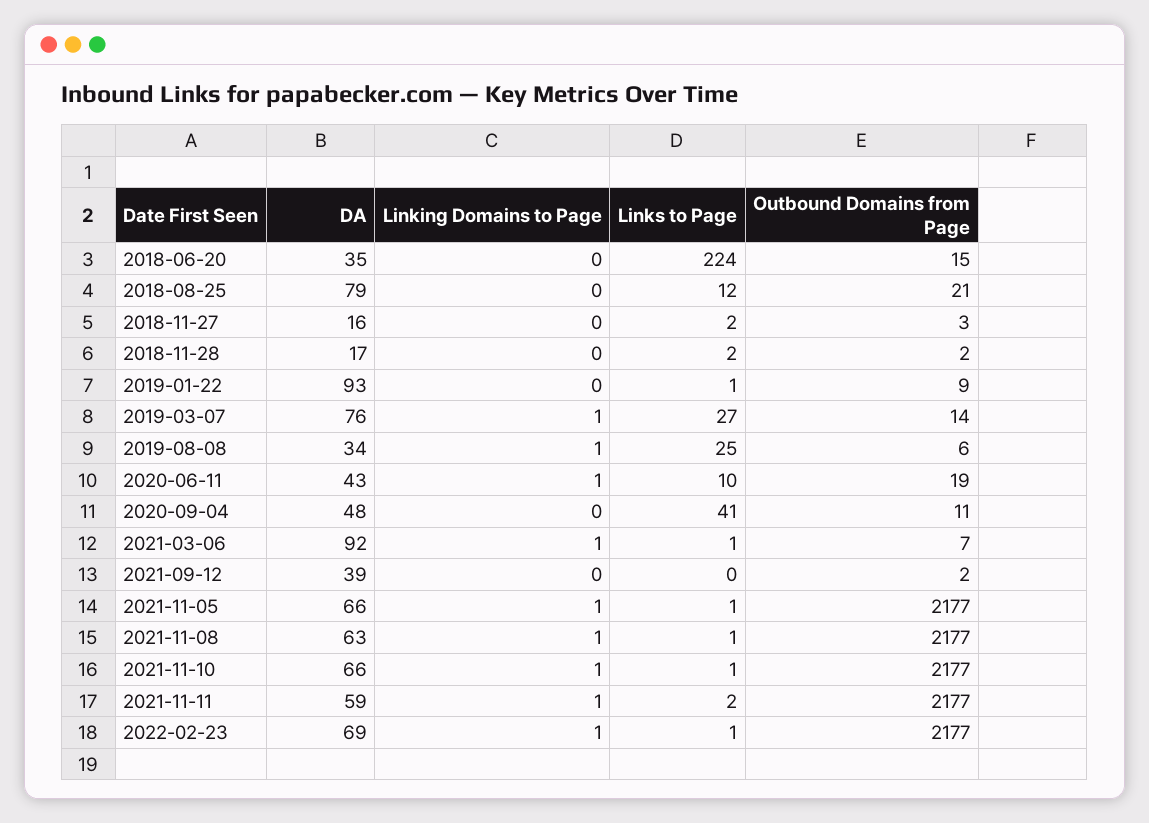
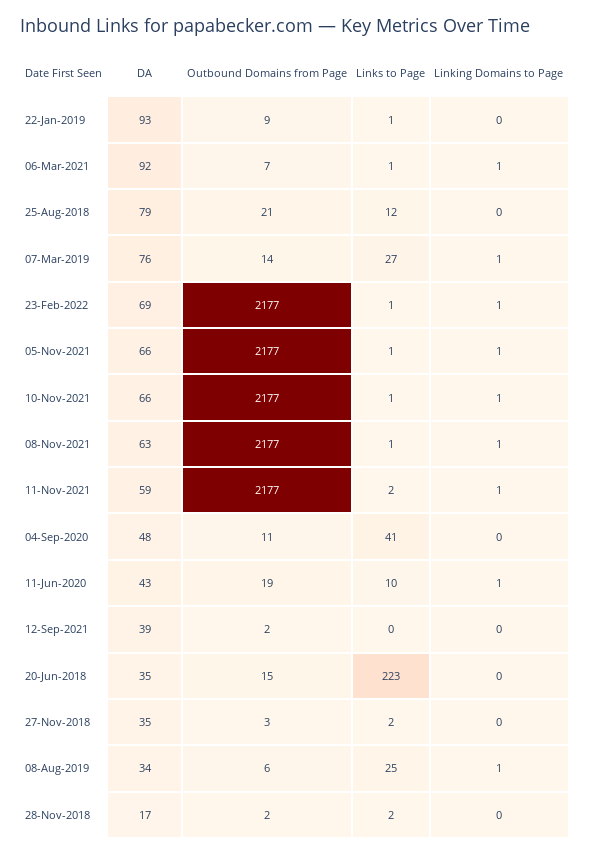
Links to Page, 2018-06-20: 224 -> 223
DA, 2018-11-27: 16 -> 35

